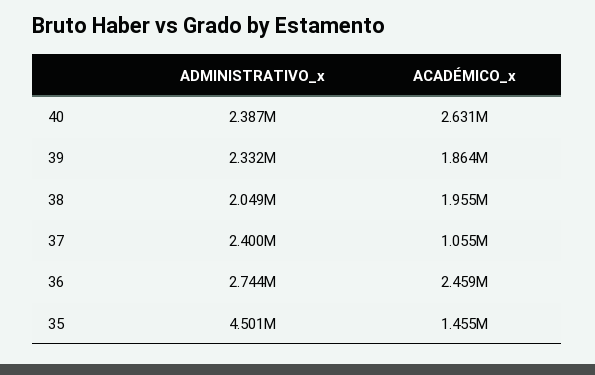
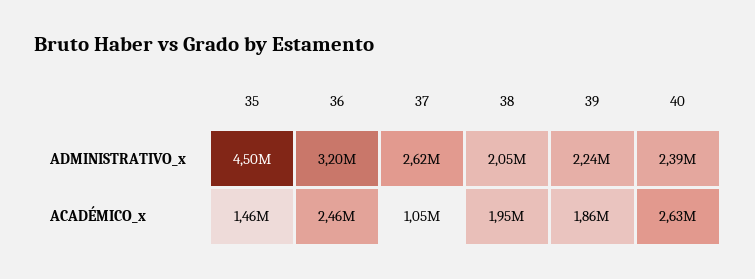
ADMINISTRATIVO_x, 39: 2332000 -> 2240000
ADMINISTRATIVO_x, 37: 2400000 -> 2620000
ADMINISTRATIVO_x, 36: 2744000 -> 3200000

